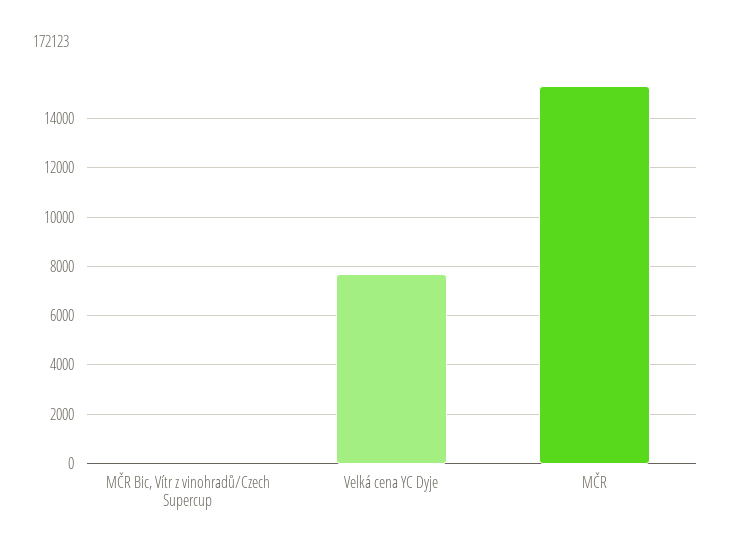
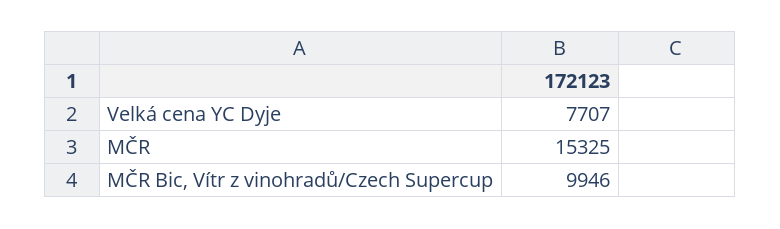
MČR Bic, Vítr z vinohradů/Czech Supercup: 0 -> 9946

